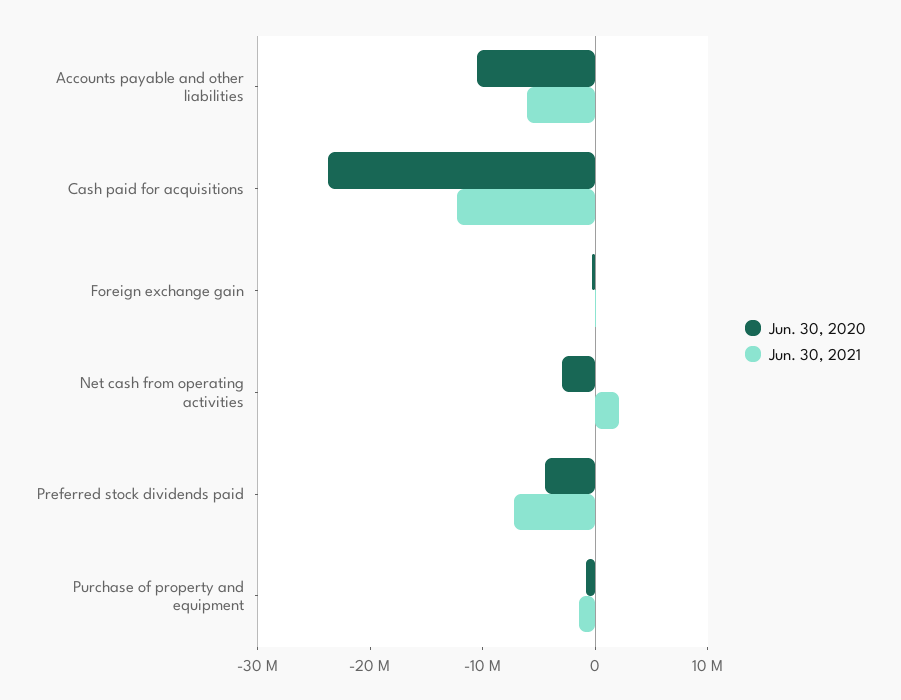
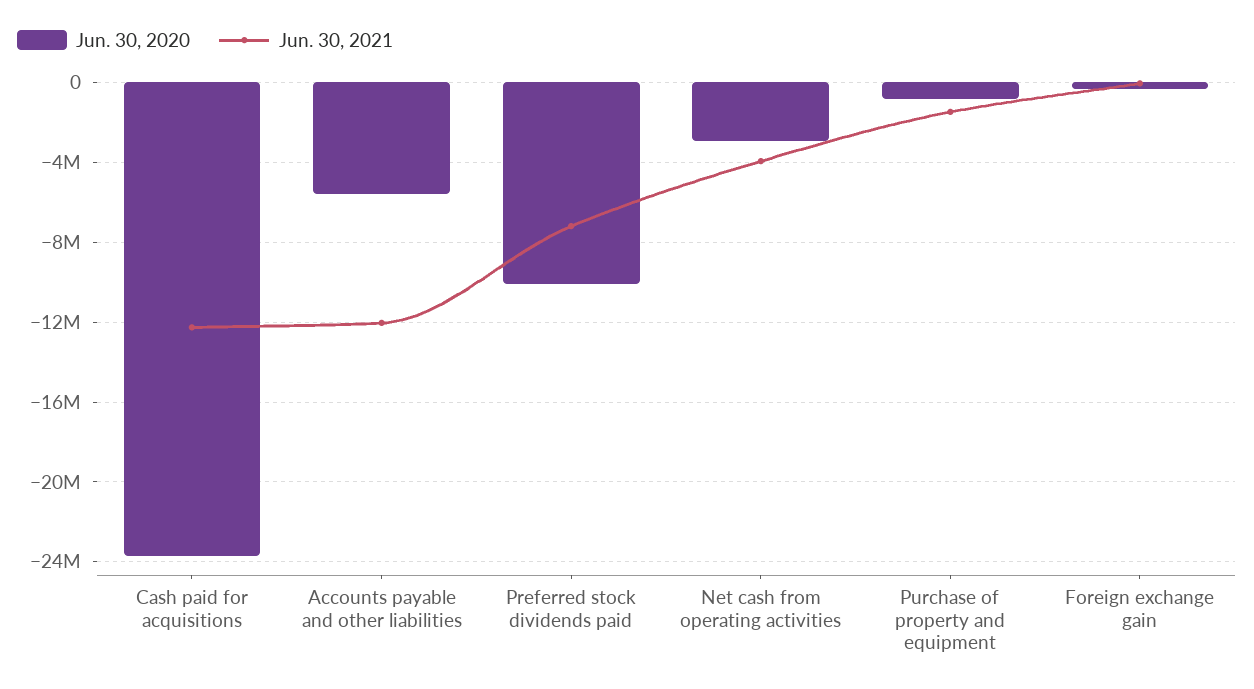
Jun. 30, 2020, Accounts payable and other liabilities: -10000000 -> -5500000
Jun. 30, 2021, Accounts payable and other liabilities: -6000000 -> -12000000
Jun. 30, 2021, Net cash from operating activities: 2000000 -> -4000000
Jun. 30, 2020, Preferred stock dividends paid: -4000000 -> -10000000

